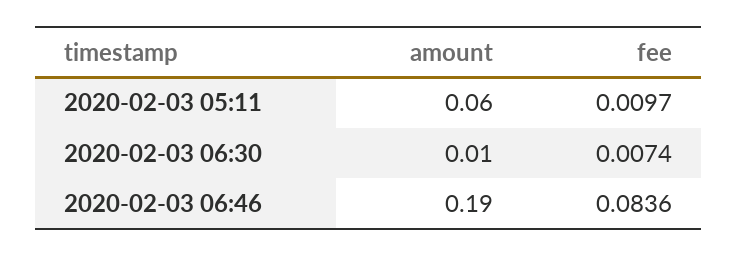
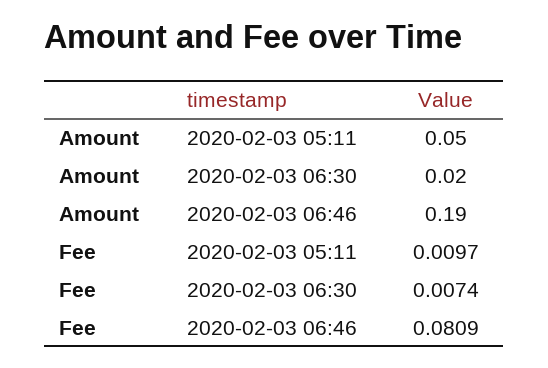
amount, 2020-02-03 05:11: 0.06 -> 0.05
amount, 2020-02-03 06:30: 0.01 -> 0.02
fee, 2020-02-03 06:46: 0.0836 -> 0.0809

